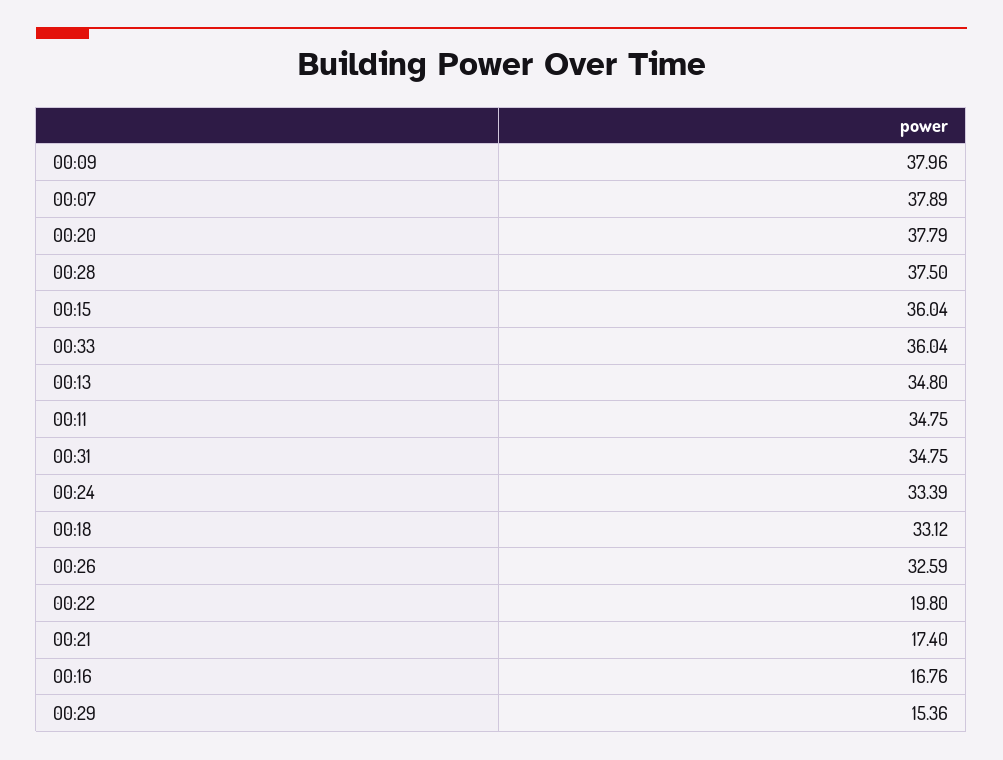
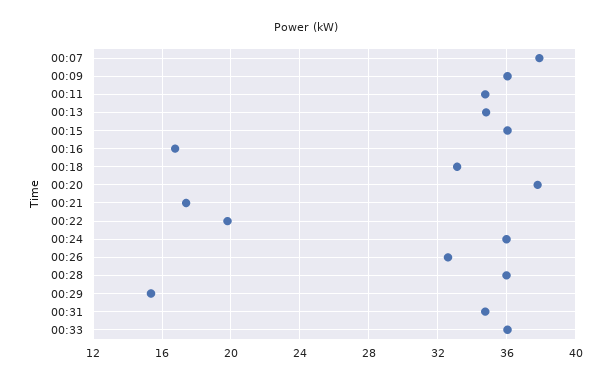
00:09: 37.96 -> 36
00:28: 37.5 -> 36
00:24: 33.39 -> 36

